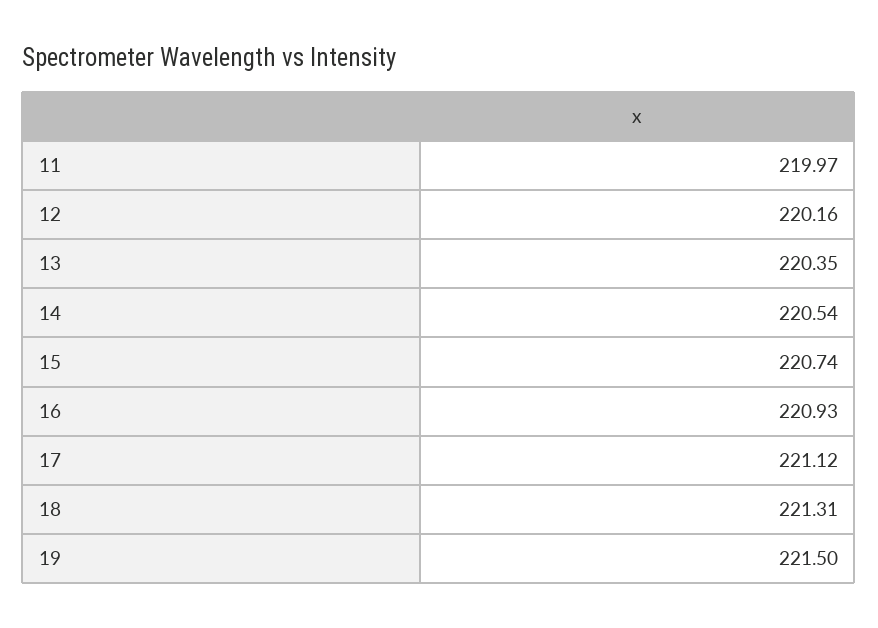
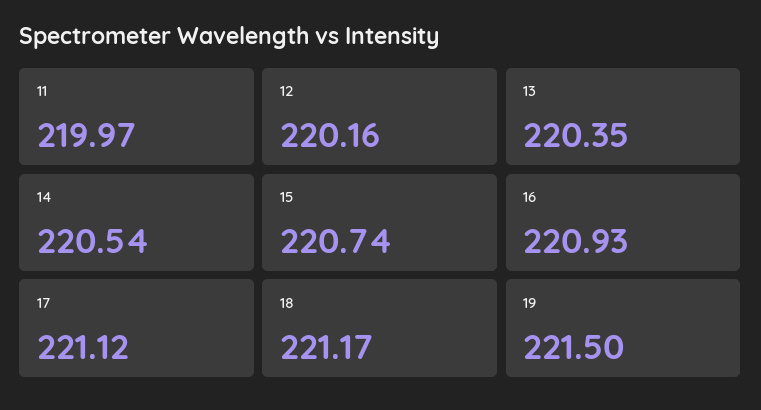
18: 221.31 -> 221.17

